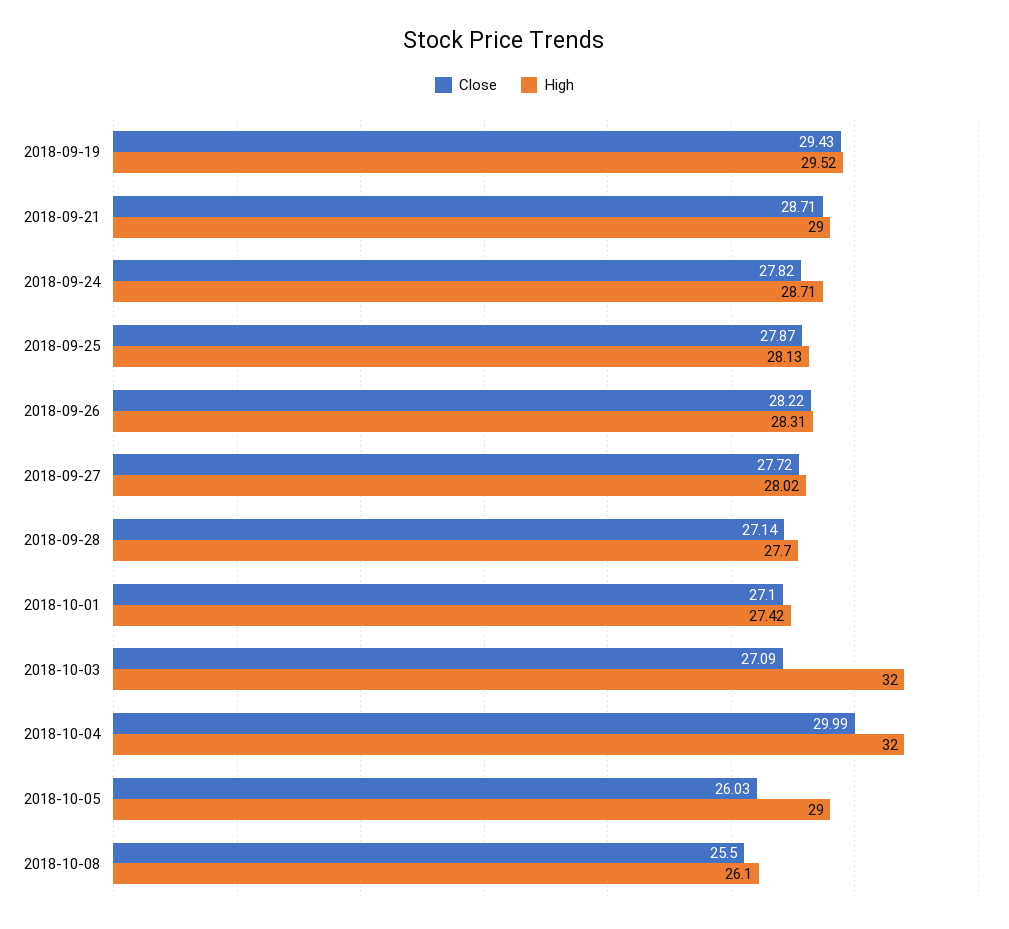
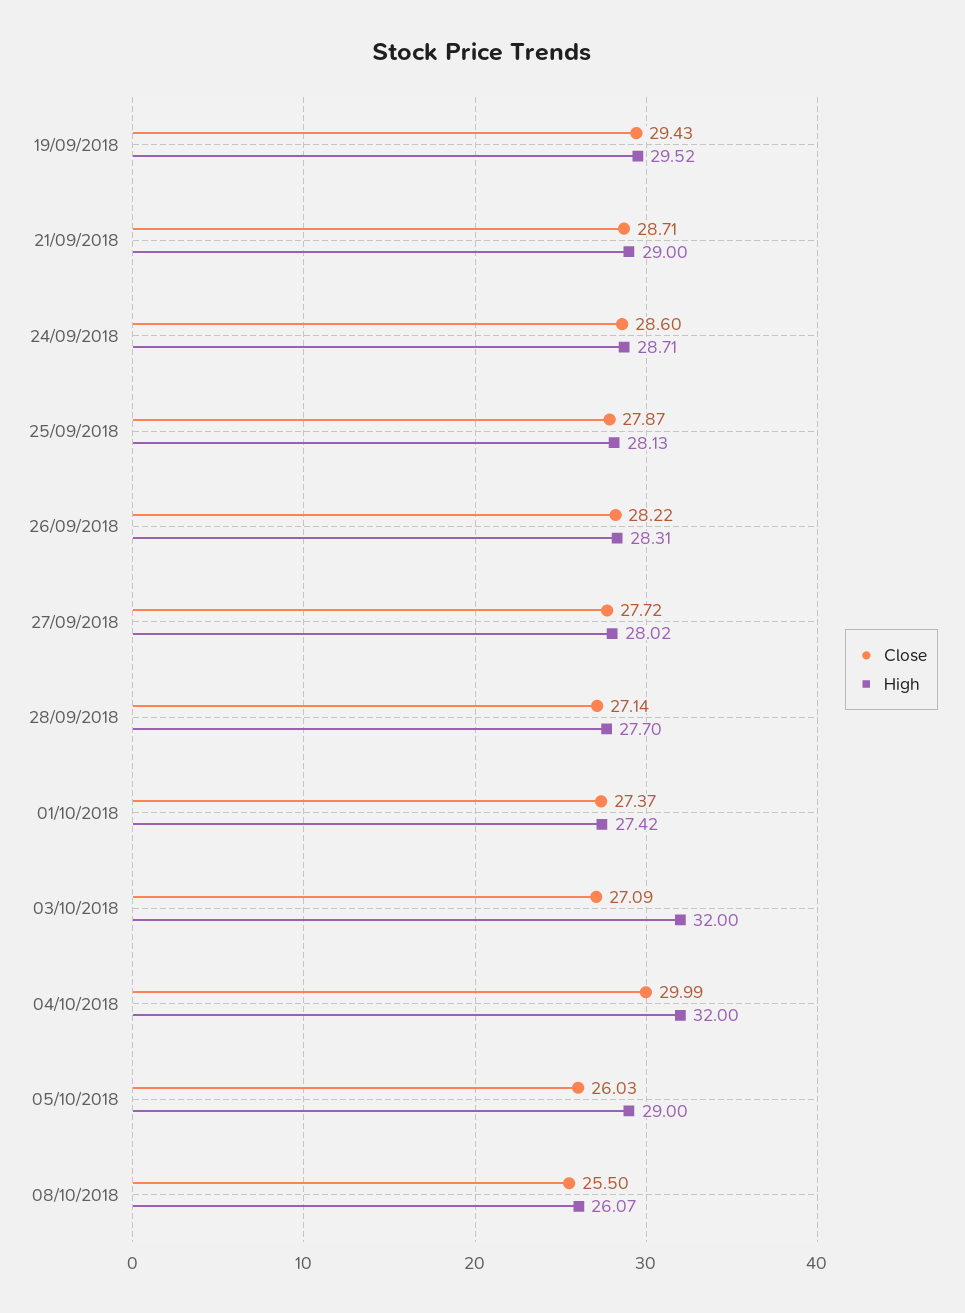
Close, 2018-09-24: 27.82 -> 28.6
Close, 2018-10-01: 27.1 -> 27.37
High, 2018-10-08: 26.1 -> 26.07

